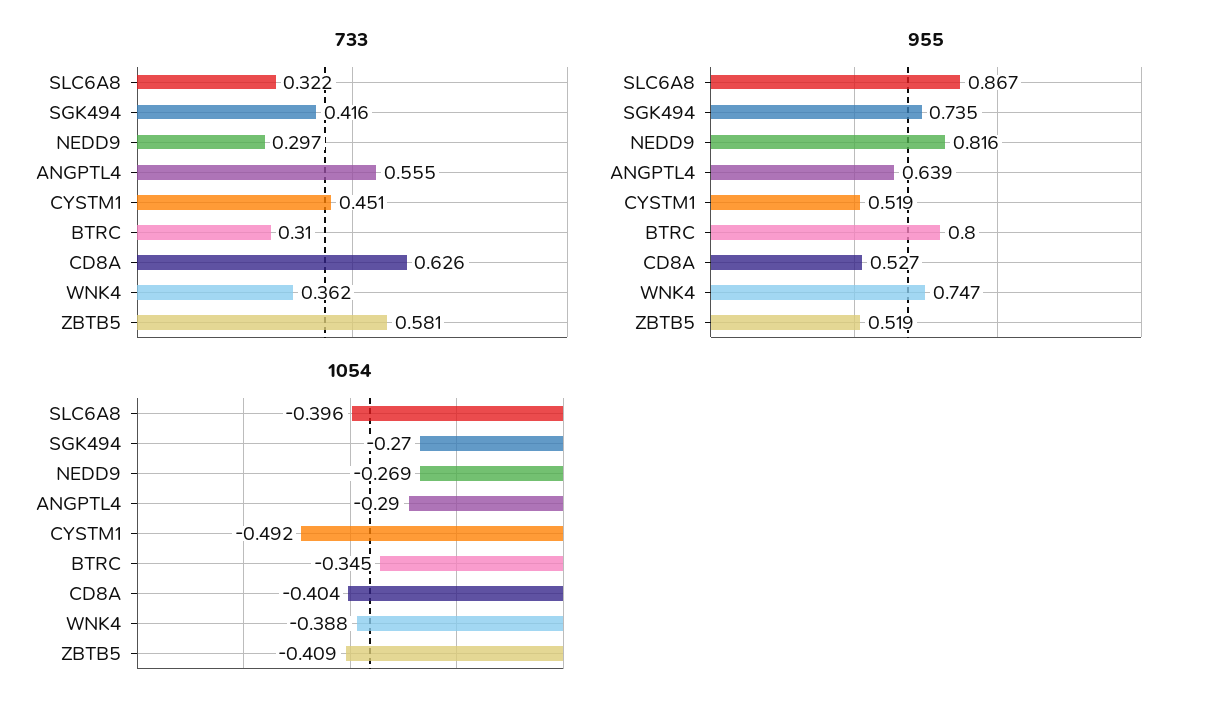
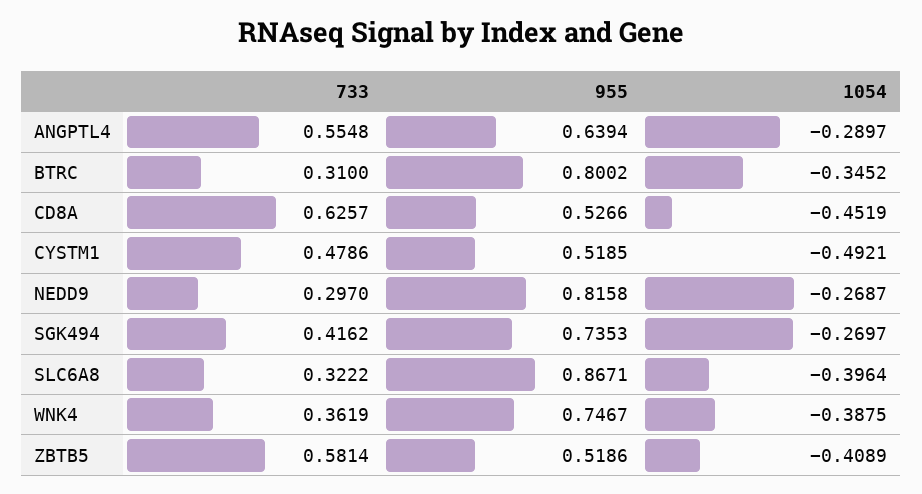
733, CYSTM1: 0.451 -> 0.4786
1054, CD8A: -0.404 -> -0.4519

